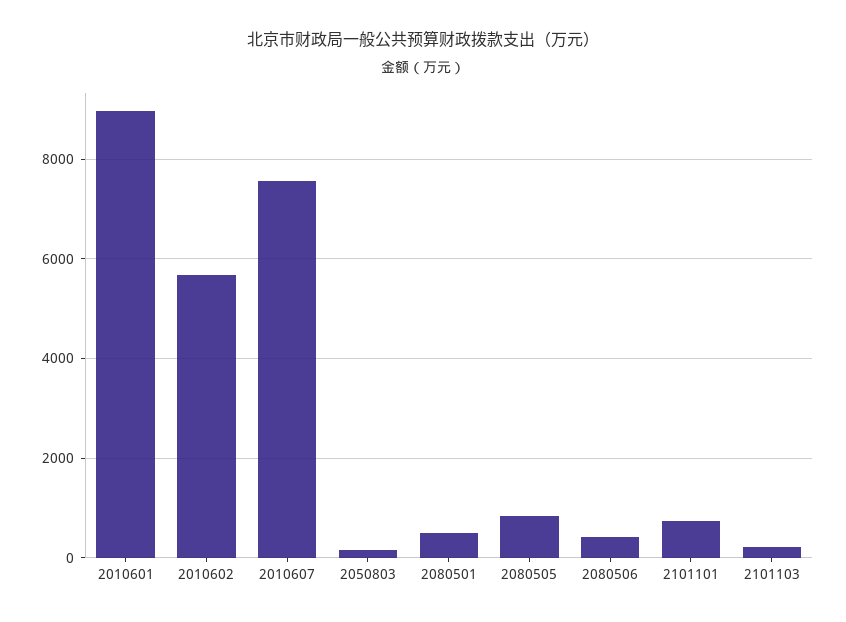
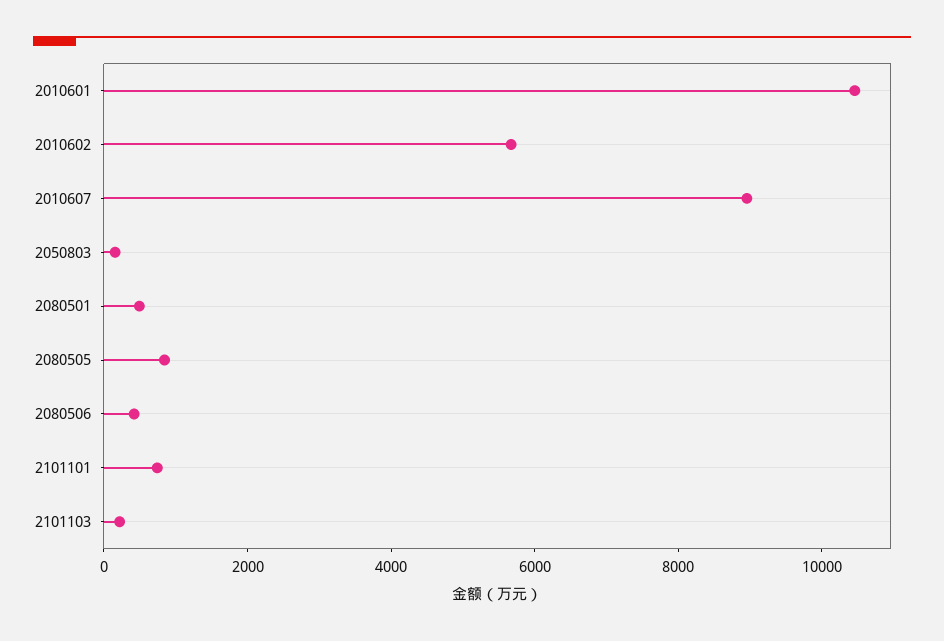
2010601: 9000 -> 10500
2010607: 7600 -> 9000

